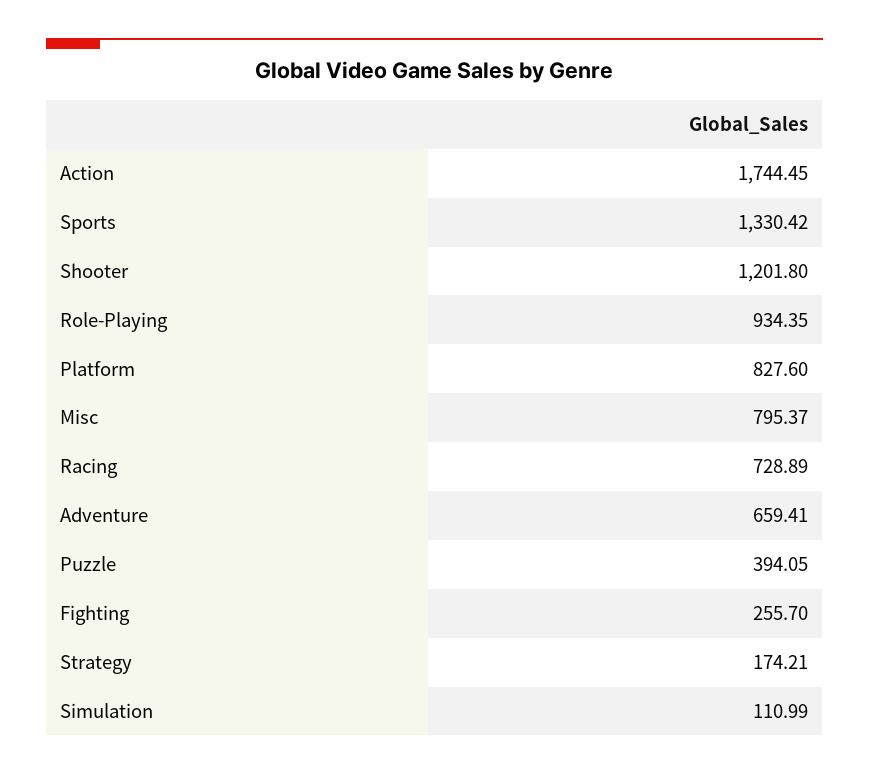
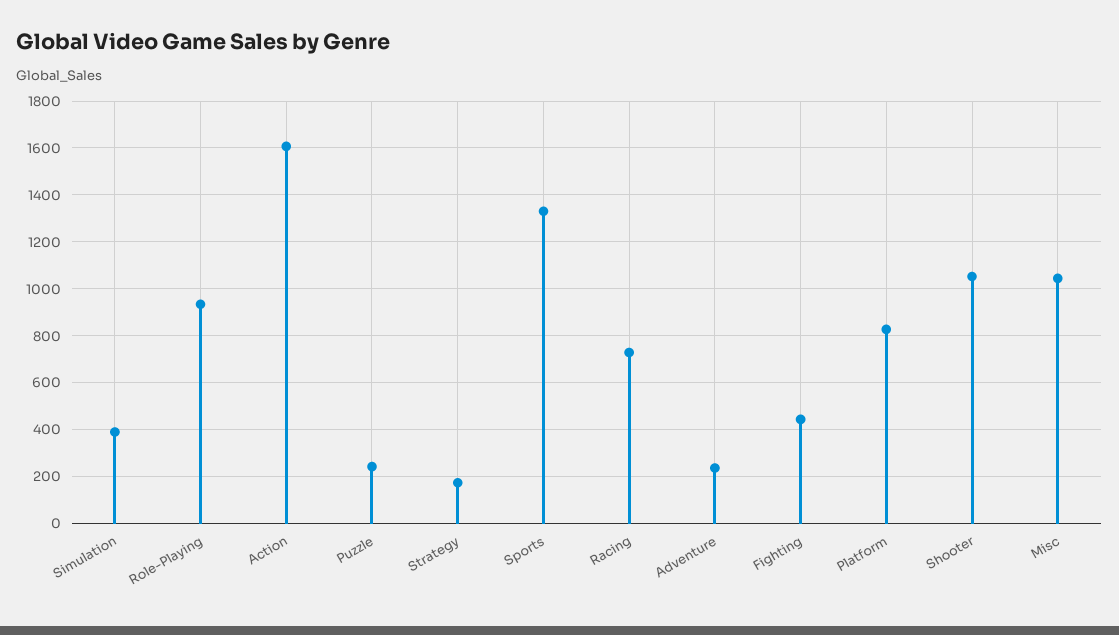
Action: 1744.45 -> 1600
Shooter: 1201.8 -> 1050
Misc: 795.37 -> 1050
Adventure: 659.41 -> 250
Puzzle: 394.05 -> 250
Fighting: 255.7 -> 450
Simulation: 110.99 -> 400

